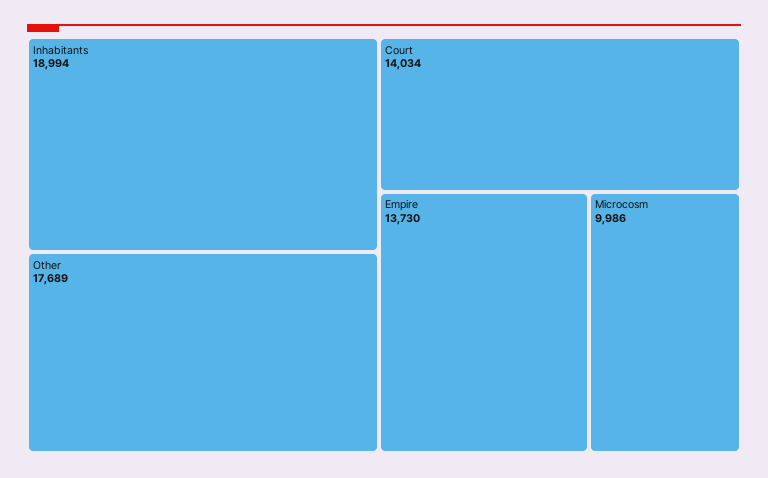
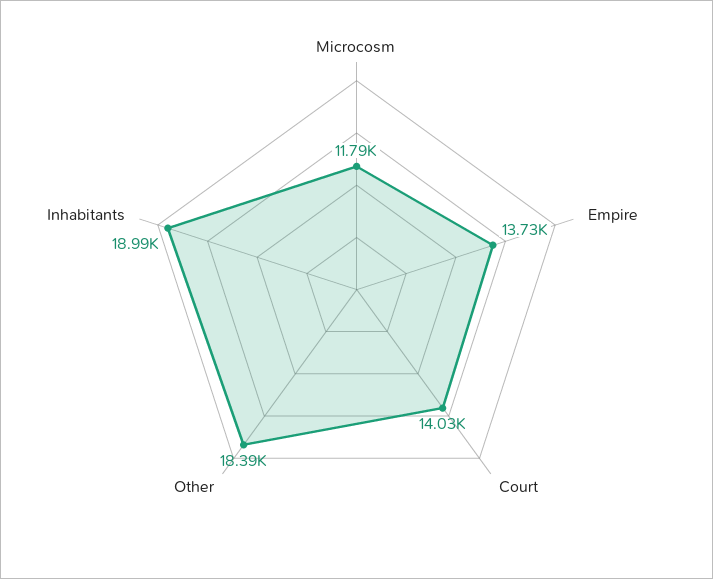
Other: 17689 -> 18390
Microcosm: 9986 -> 11790

